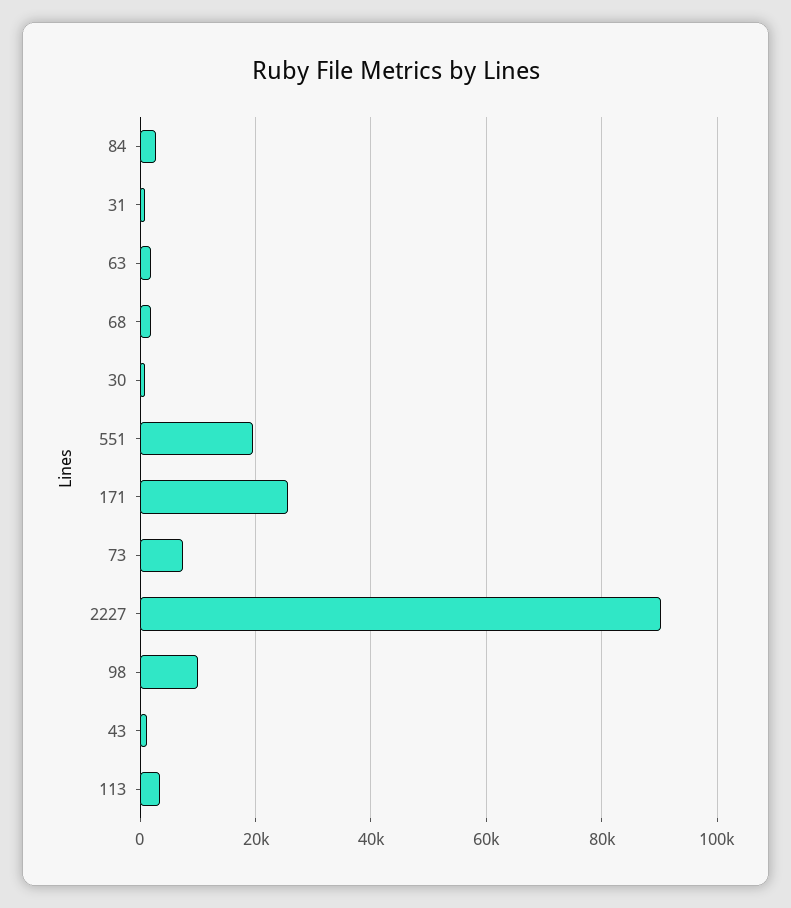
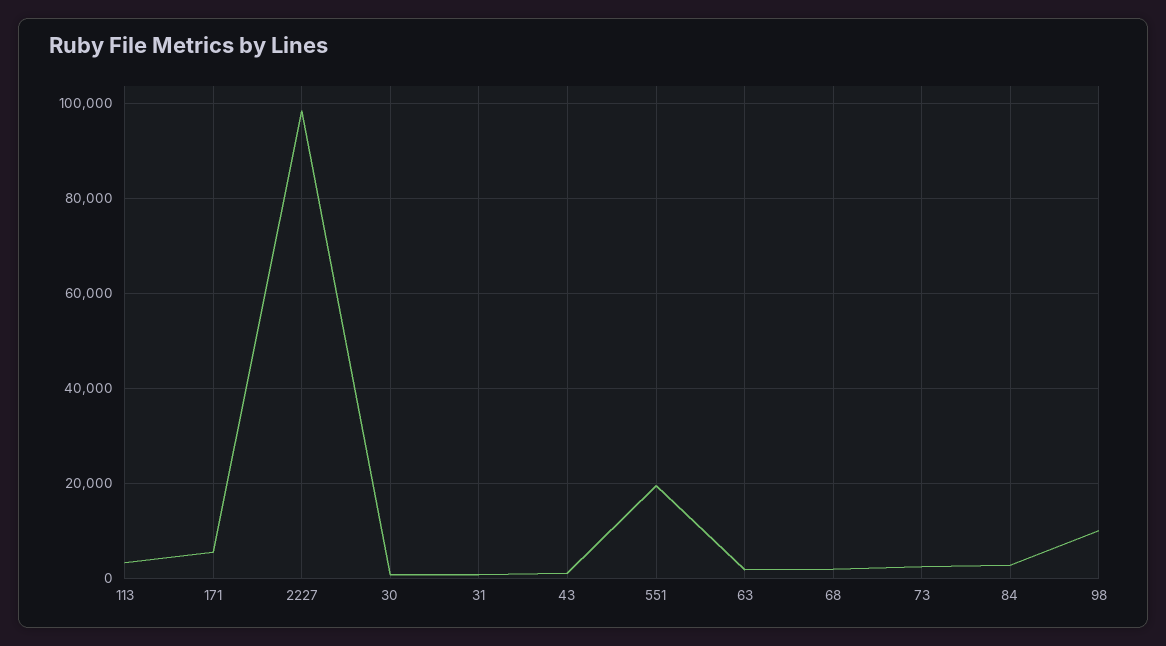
171: 26000 -> 6000
73: 8000 -> 2000
2227: 90000 -> 98000

